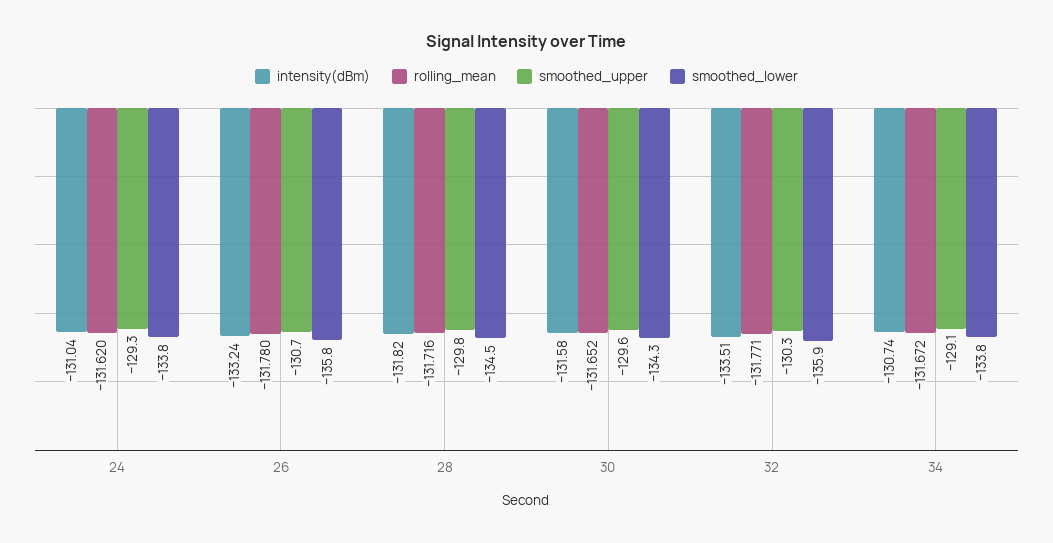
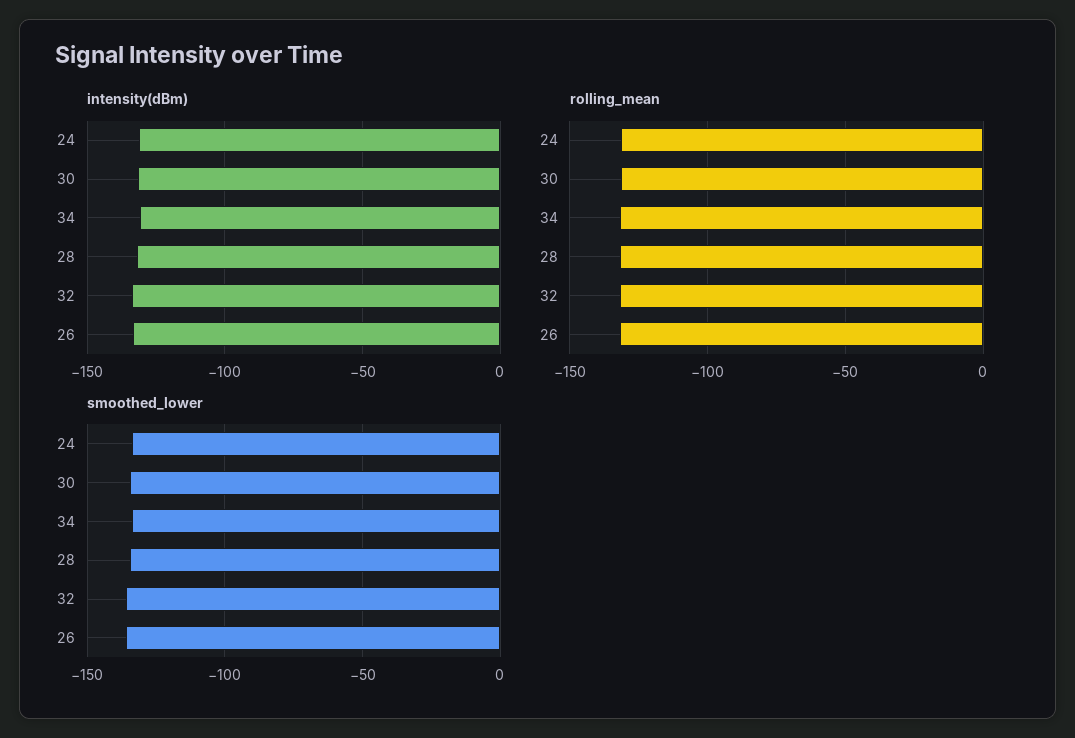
smoothed_upper, 24: -129.3 -> none
smoothed_upper, 26: -130.7 -> none
smoothed_upper, 28: -129.8 -> none
smoothed_upper, 30: -129.6 -> none
smoothed_upper, 32: -130.3 -> none
smoothed_upper, 34: -129.1 -> none

